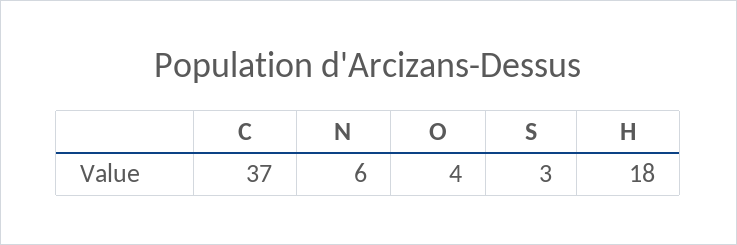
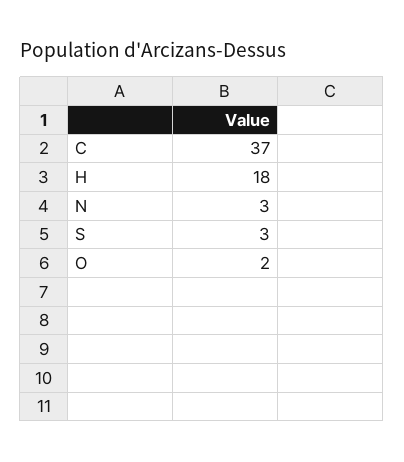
N: 6 -> 3
O: 4 -> 2

